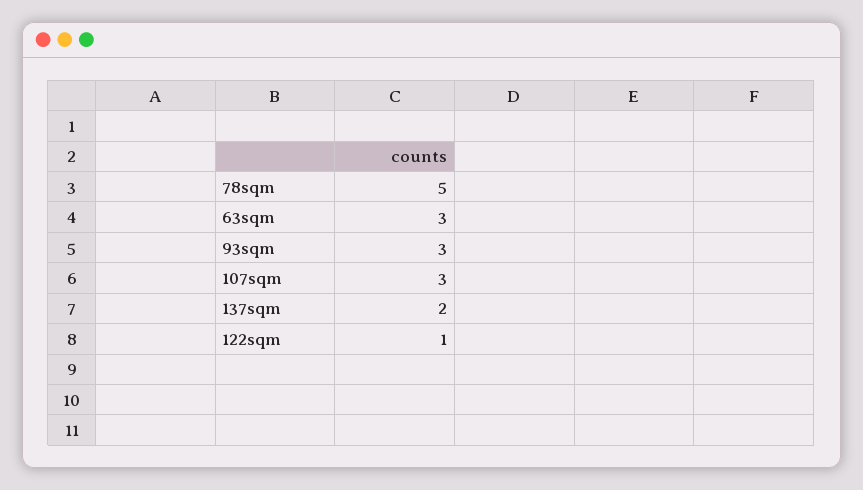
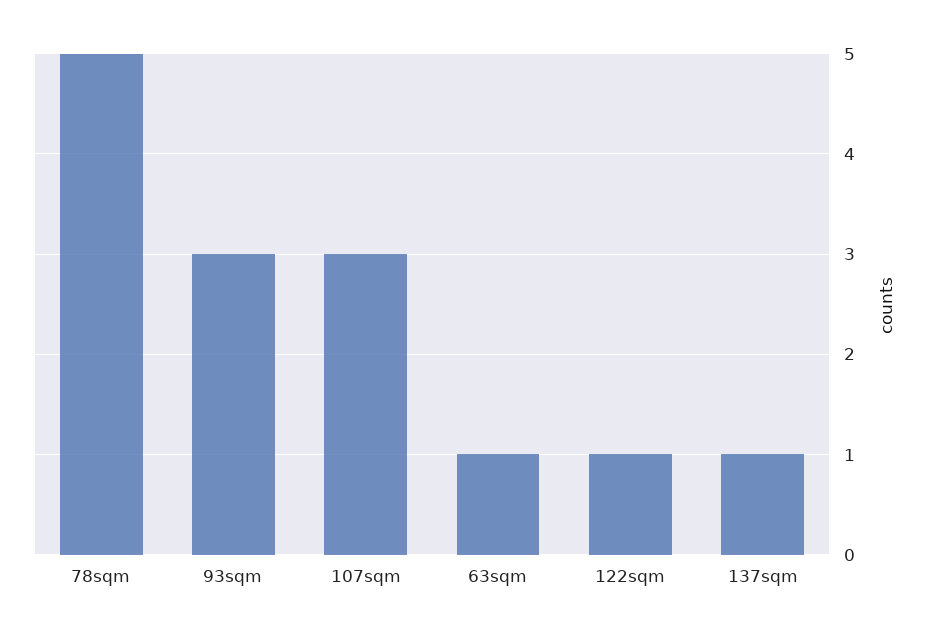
63sqm: 3 -> 1
137sqm: 2 -> 1

